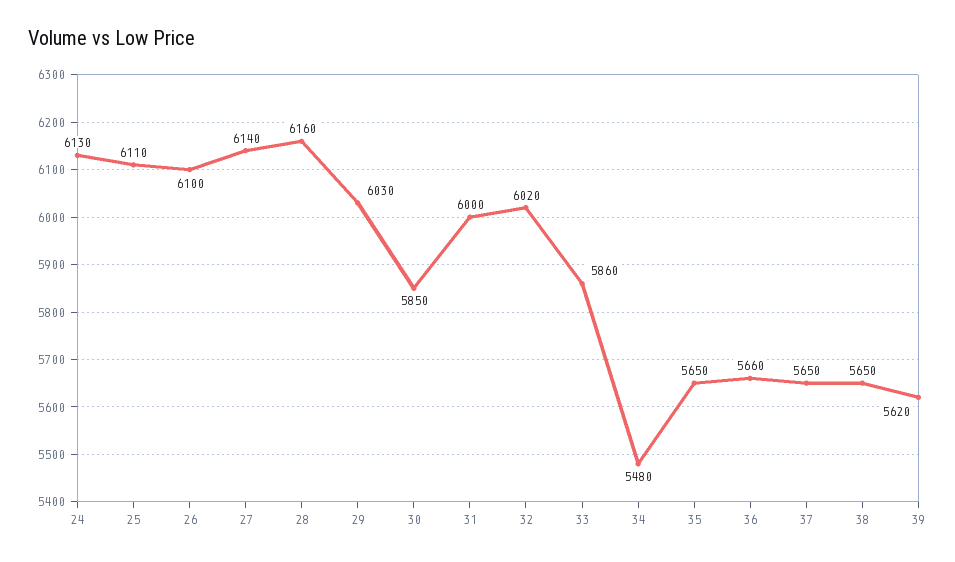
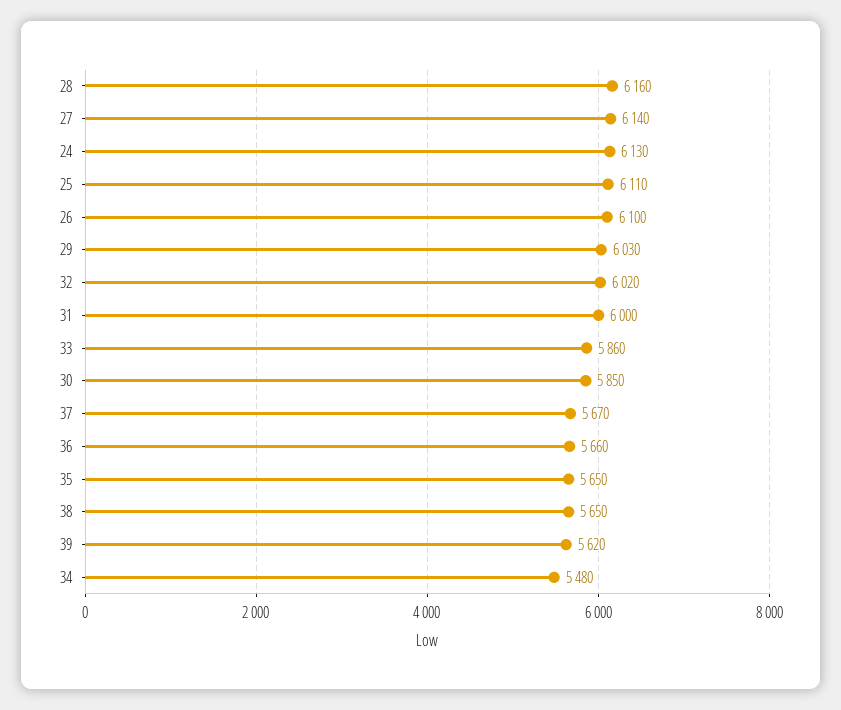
37: 5650 -> 5670

